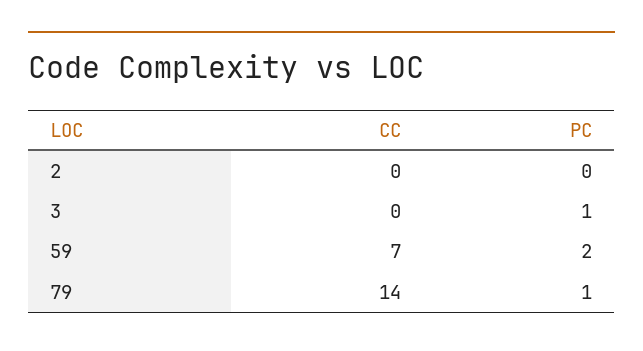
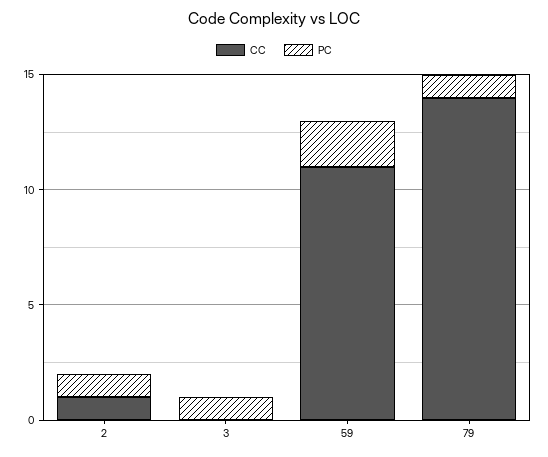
CC, 2: 0 -> 1
PC, 2: 0 -> 1
CC, 59: 7 -> 11

